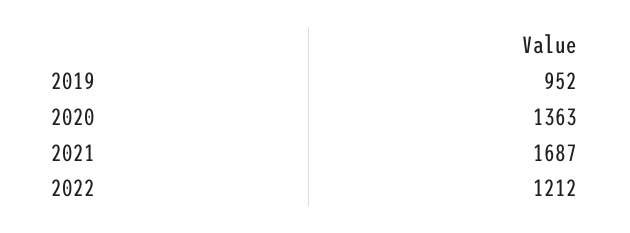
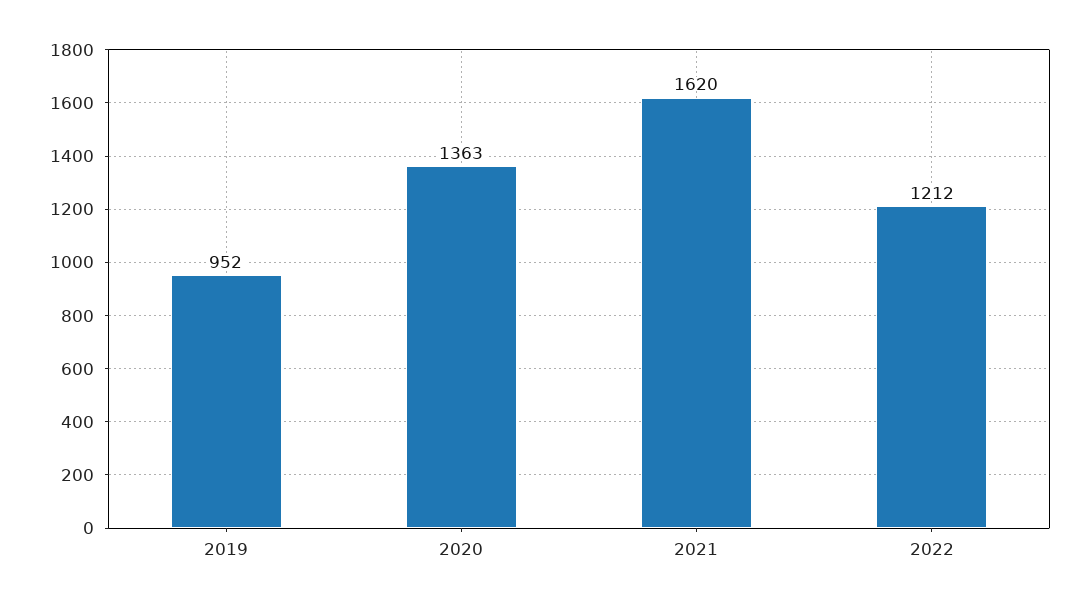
2021: 1687 -> 1620

